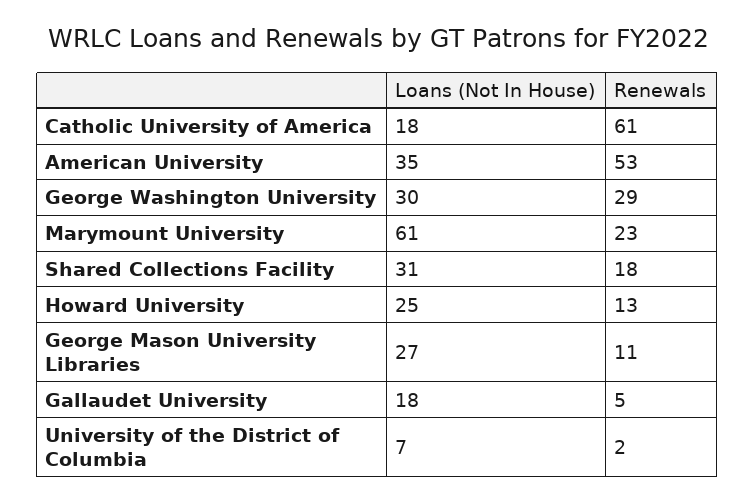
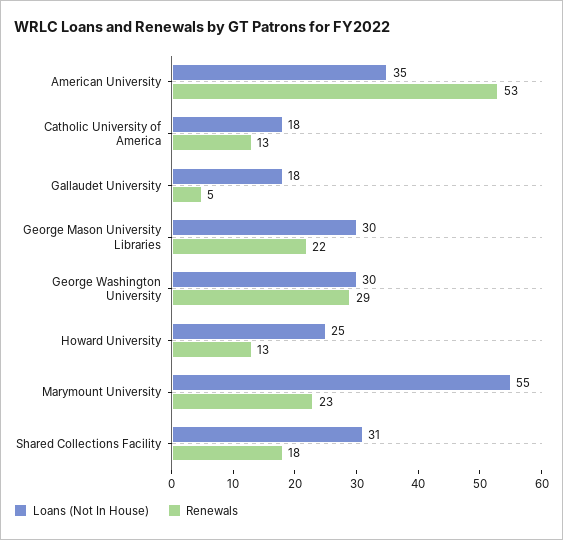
Renewals, Catholic University of America: 61 -> 13
Loans (Not In House), Marymount University: 61 -> 55
Loans (Not In House), George Mason University Libraries: 27 -> 30
Renewals, George Mason University Libraries: 11 -> 22
Loans (Not In House), University of the District of Columbia: 7 -> none
Renewals, University of the District of Columbia: 2 -> none

